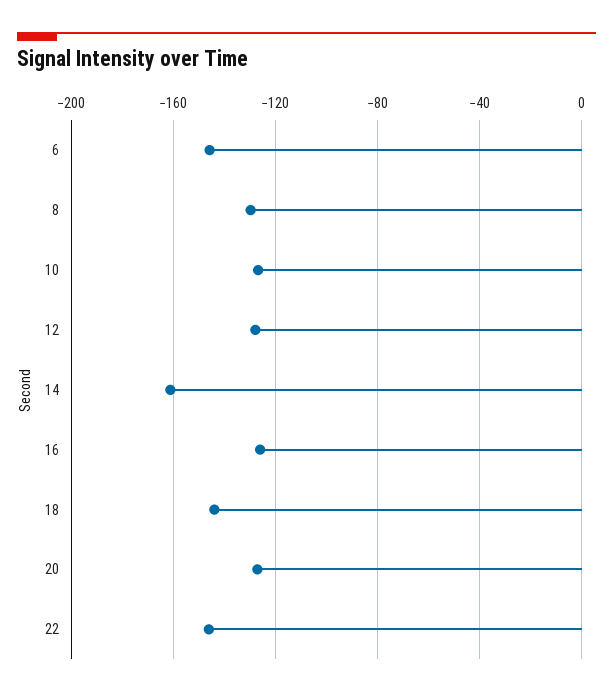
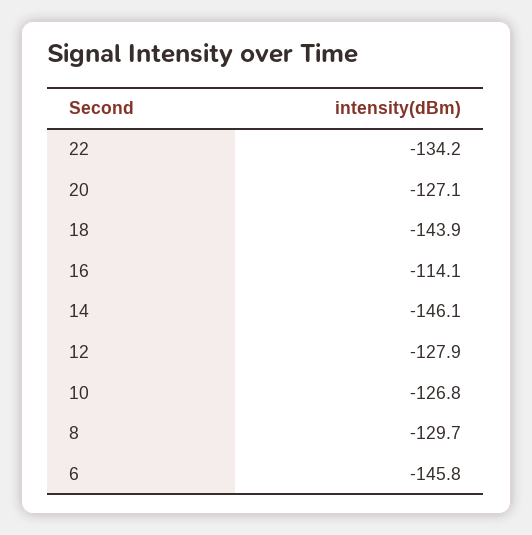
14: -160 -> -146.1
16: -125 -> -114.1
22: -145 -> -134.2

